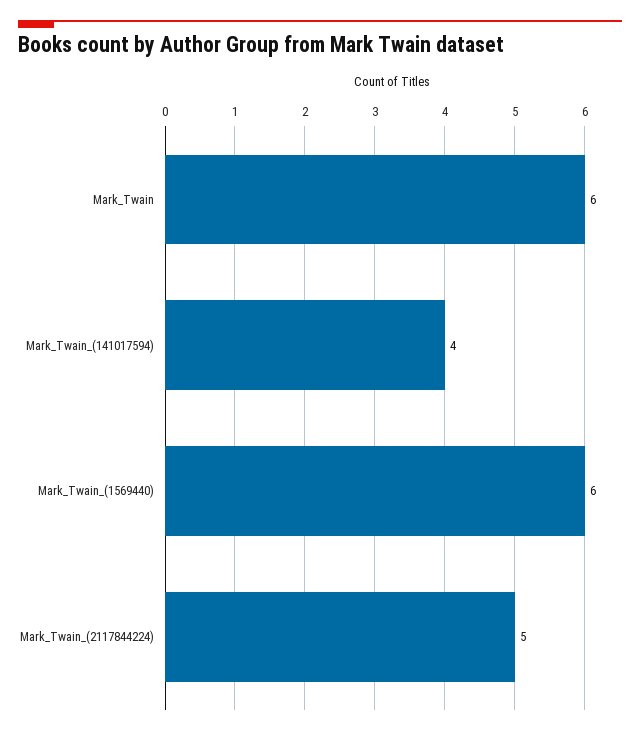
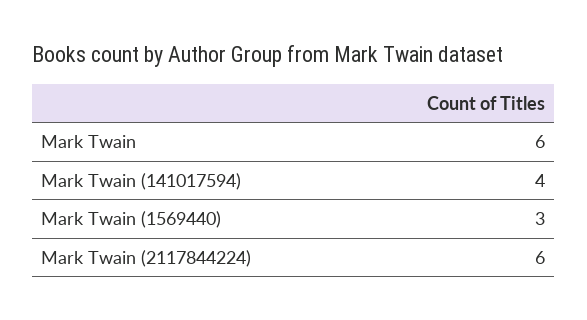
Mark_Twain_(1569440): 6 -> 3
Mark_Twain_(2117844224): 5 -> 6

